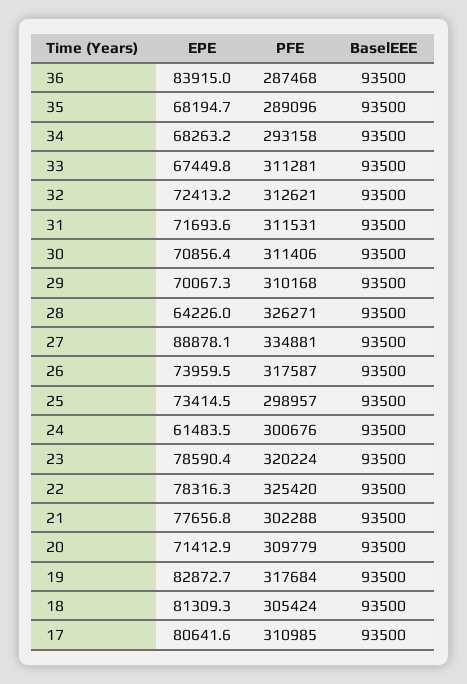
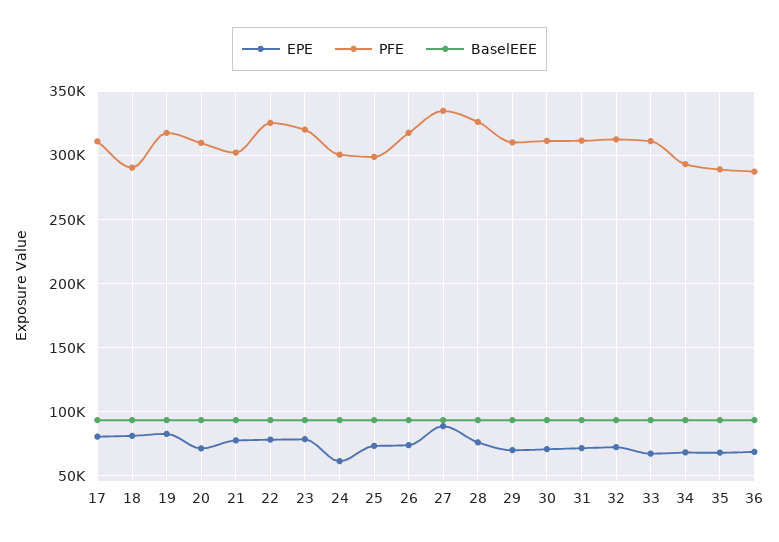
EPE, 36: 83915 -> 70000
EPE, 28: 64226 -> 75000
PFE, 18: 305424 -> 290000

